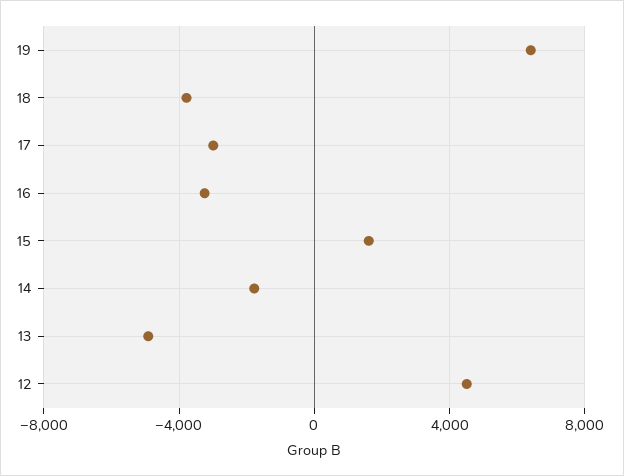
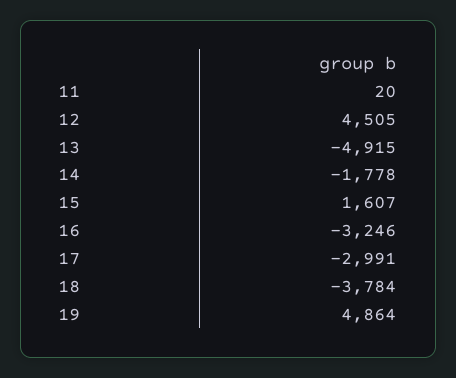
19: 6500 -> 4864
11: none -> 20

